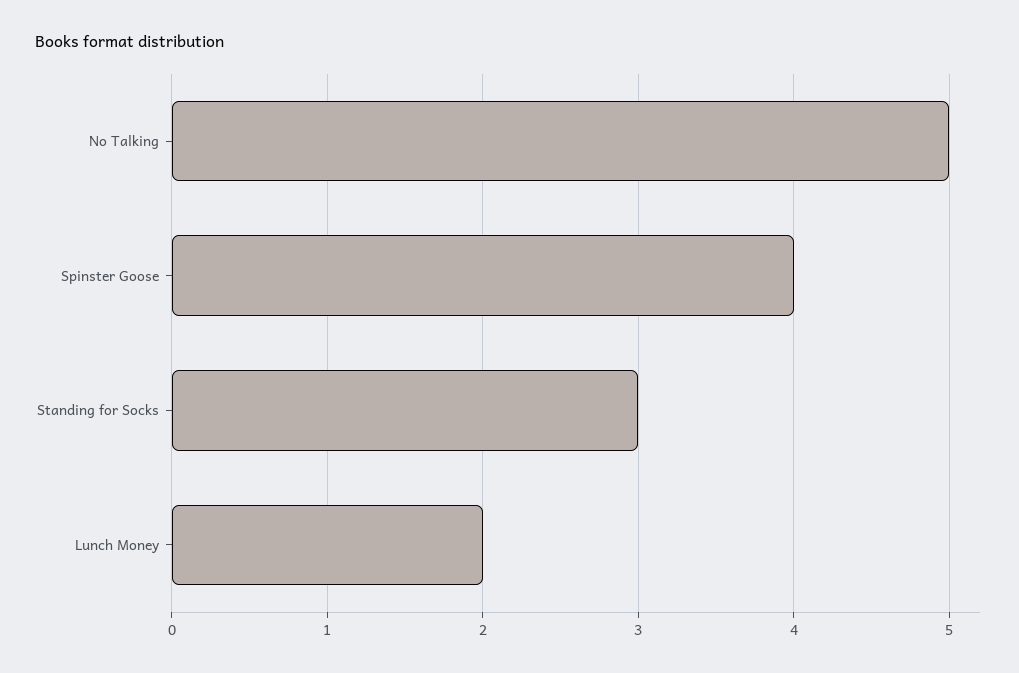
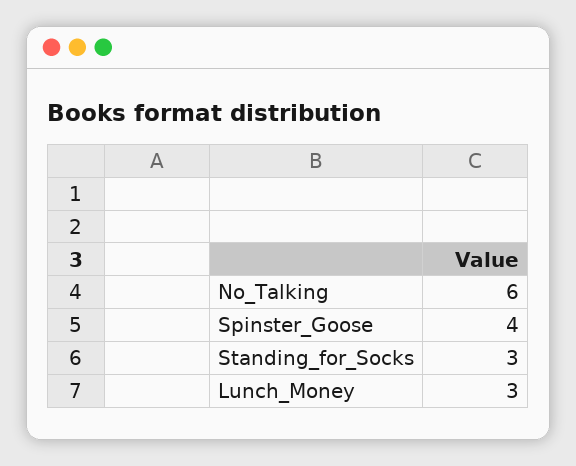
No Talking: 5 -> 6
Lunch Money: 2 -> 3

